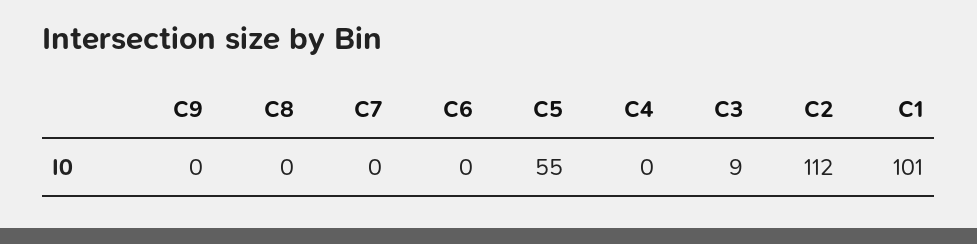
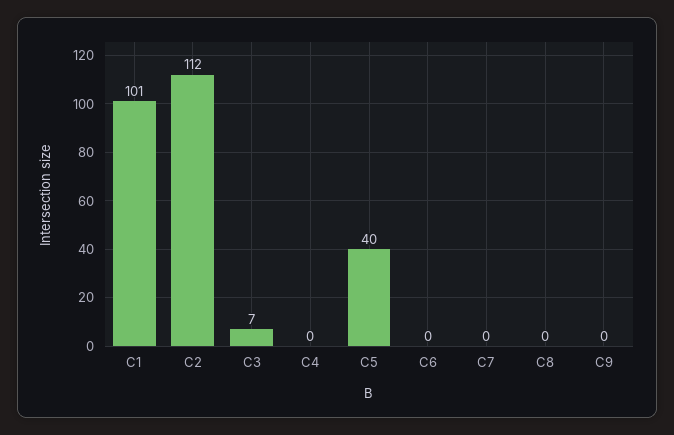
C5: 55 -> 40
C3: 9 -> 7

